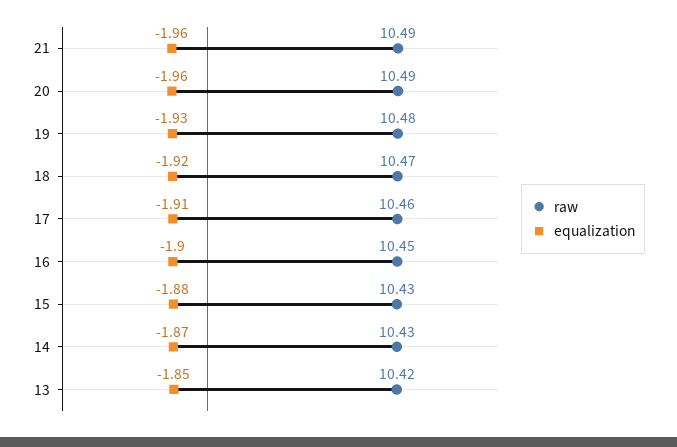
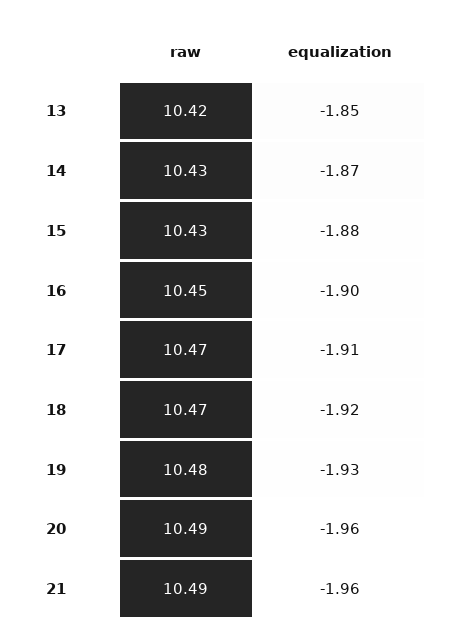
raw, 17: 10.46 -> 10.47

